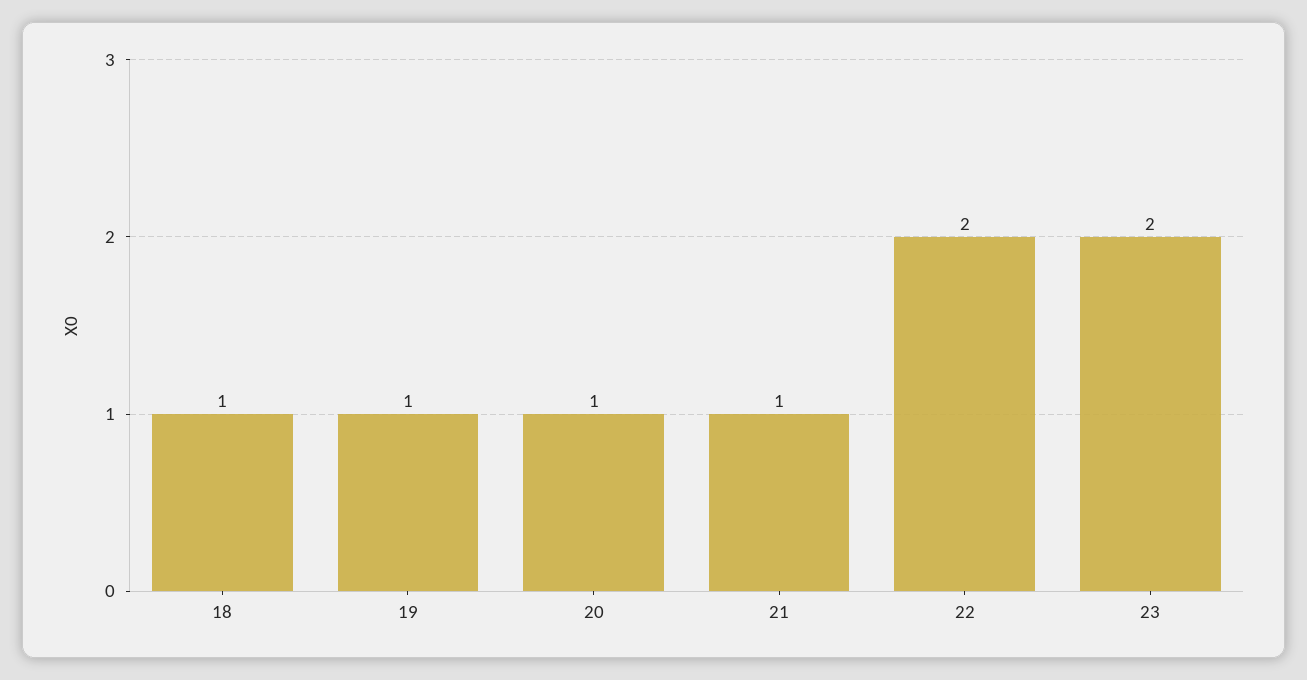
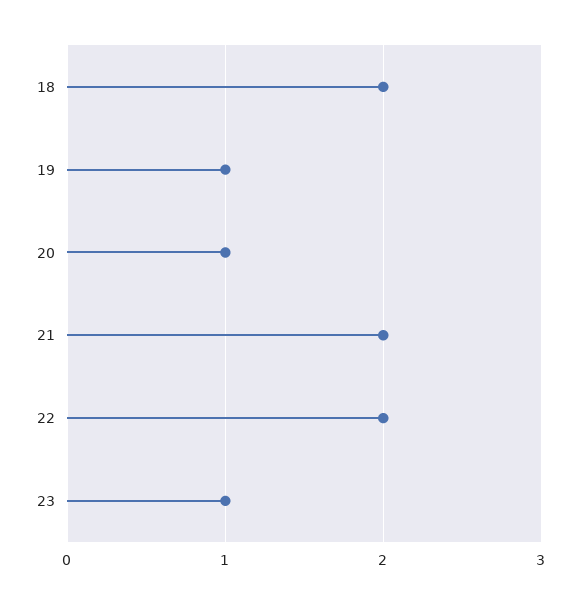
18: 1 -> 2
21: 1 -> 2
23: 2 -> 1

